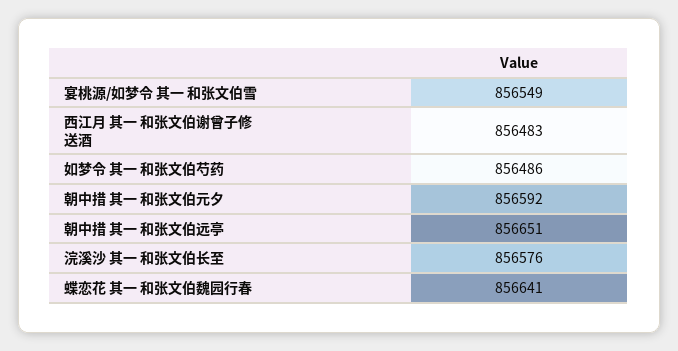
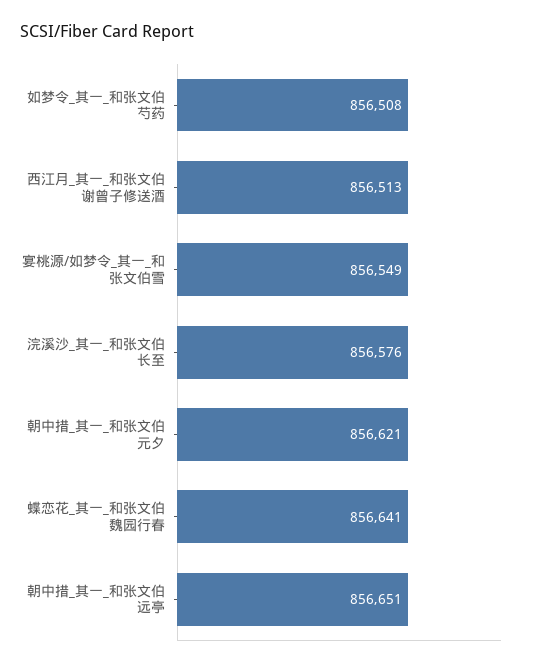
西江月 其一 和张文伯谢曾子修送酒: 856483 -> 856513
如梦令 其一 和张文伯芍药: 856486 -> 856508
朝中措 其一 和张文伯元夕: 856592 -> 856621

